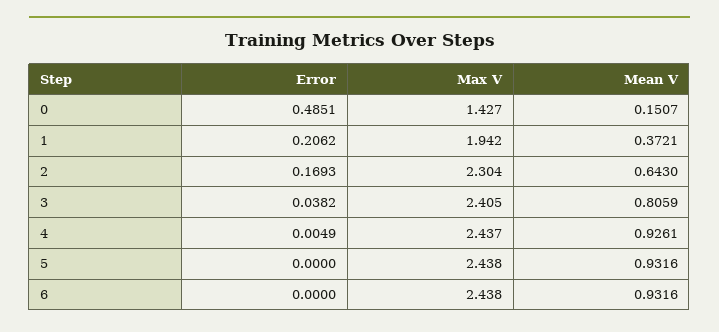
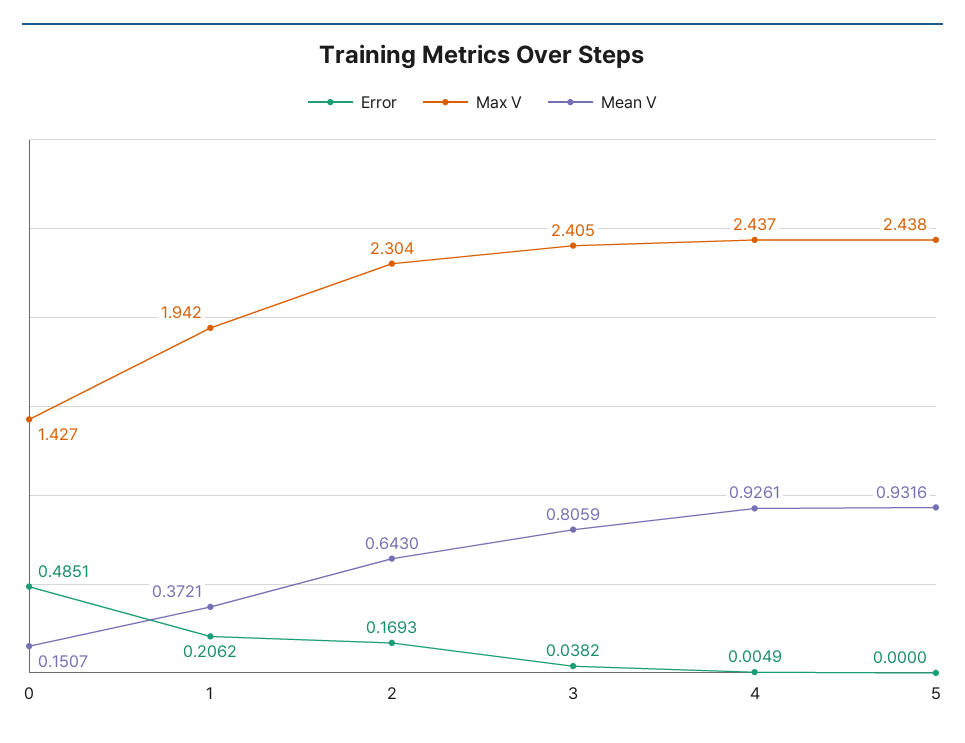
Error, 6: 0 -> none
Max V, 6: 2.438 -> none
Mean V, 6: 0.9316 -> none

